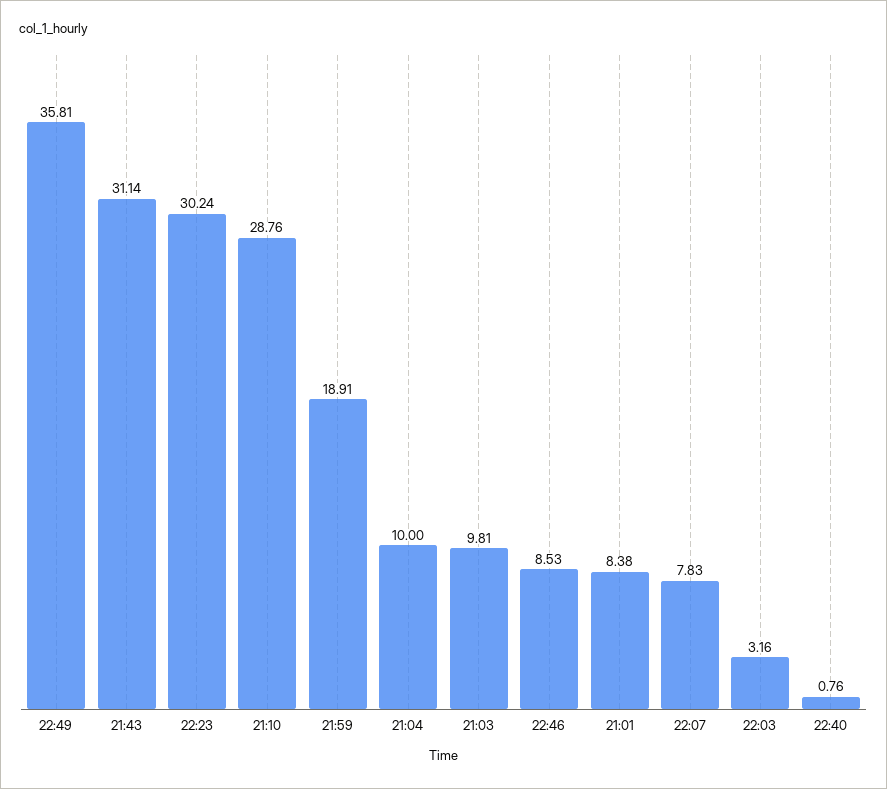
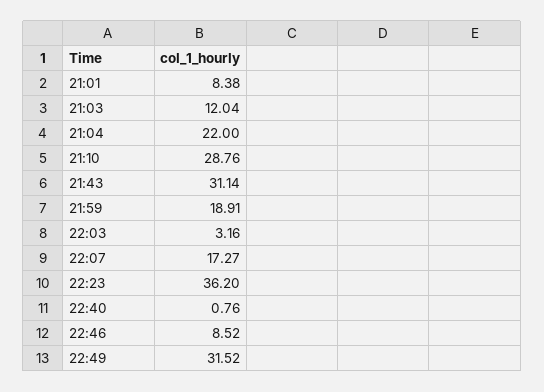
22:49: 35.81 -> 31.52
22:23: 30.24 -> 36.2
21:04: 10 -> 22
21:03: 9.81 -> 12.04
22:46: 8.53 -> 8.52
22:07: 7.83 -> 17.27

